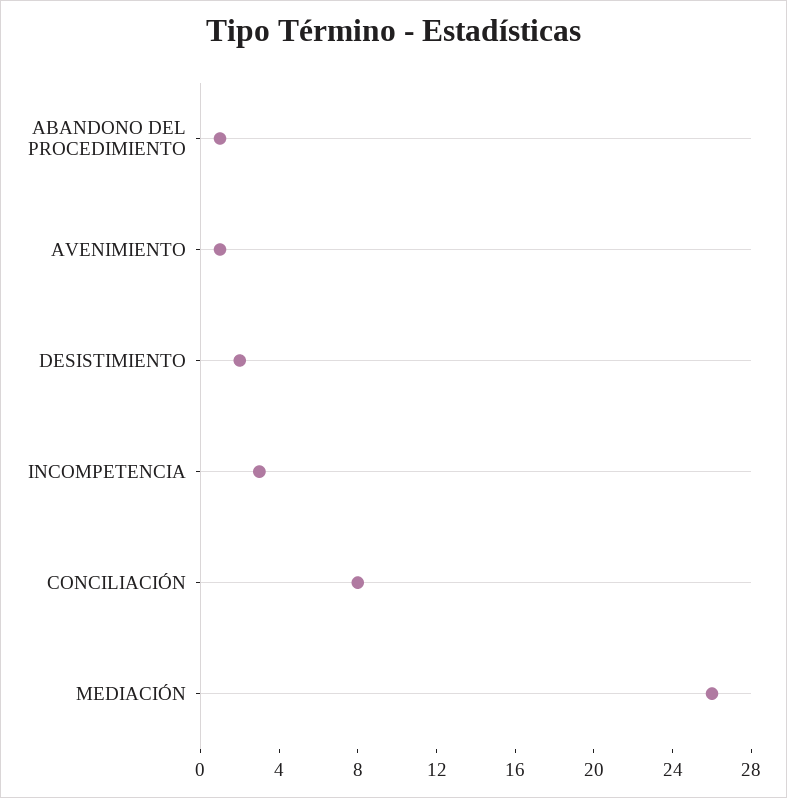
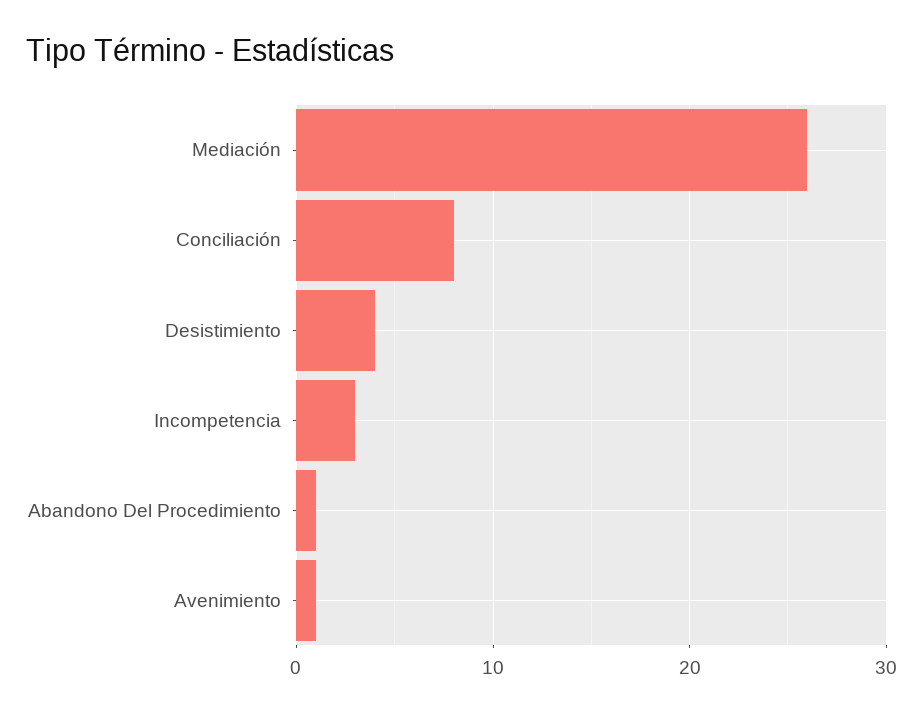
DESISTIMIENTO: 2 -> 4

